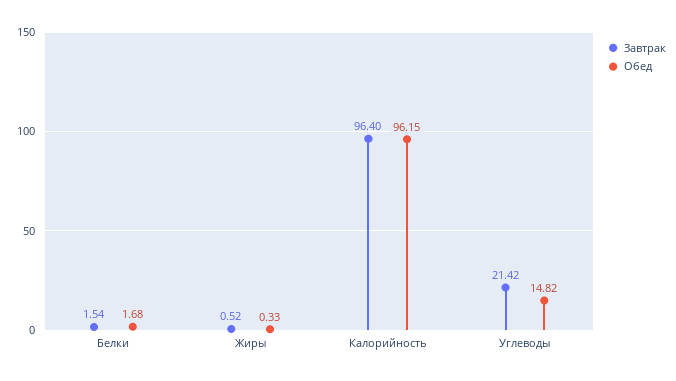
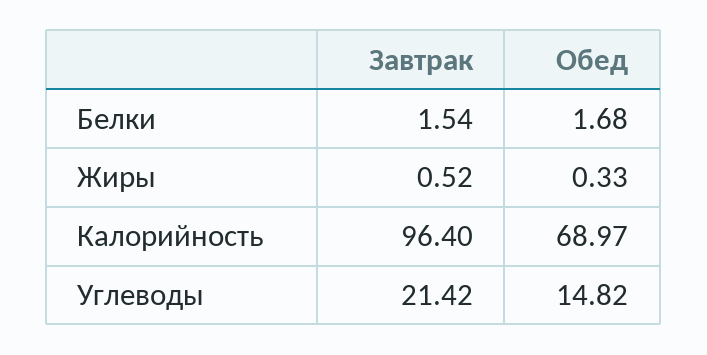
Обед, Калорийность: 96.15 -> 68.97

